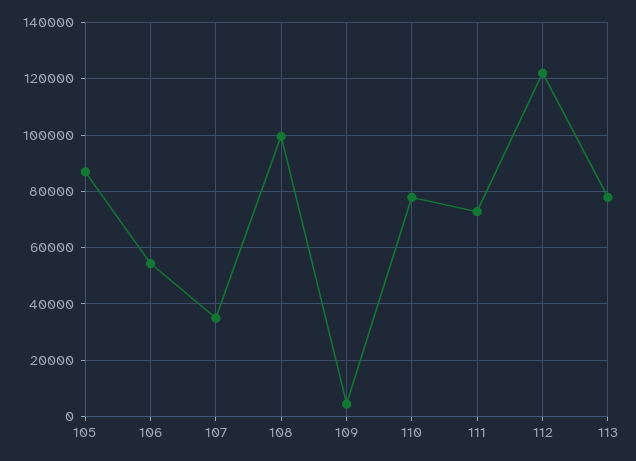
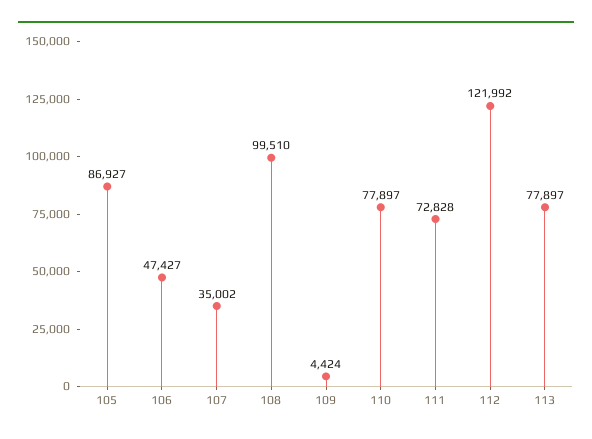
106: 55000 -> 47427

